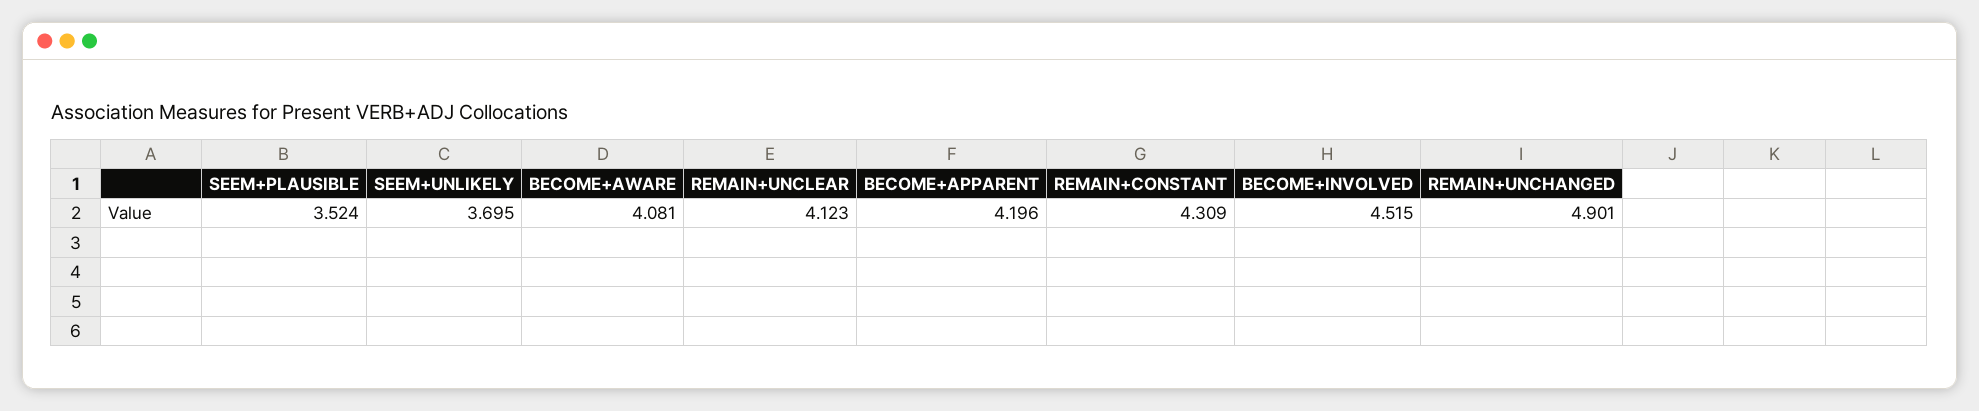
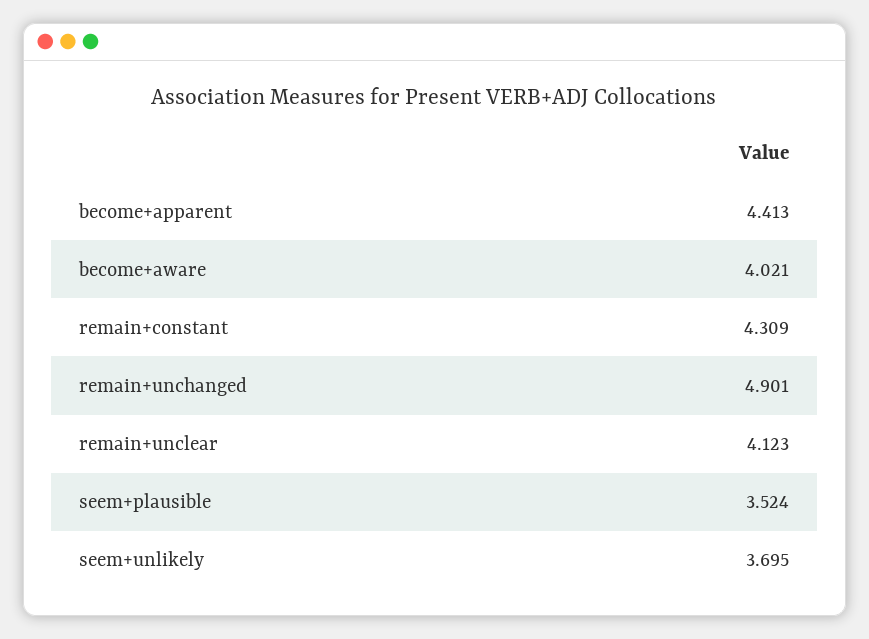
BECOME+AWARE: 4.081 -> 4.021
BECOME+APPARENT: 4.196 -> 4.413
BECOME+INVOLVED: 4.515 -> none

